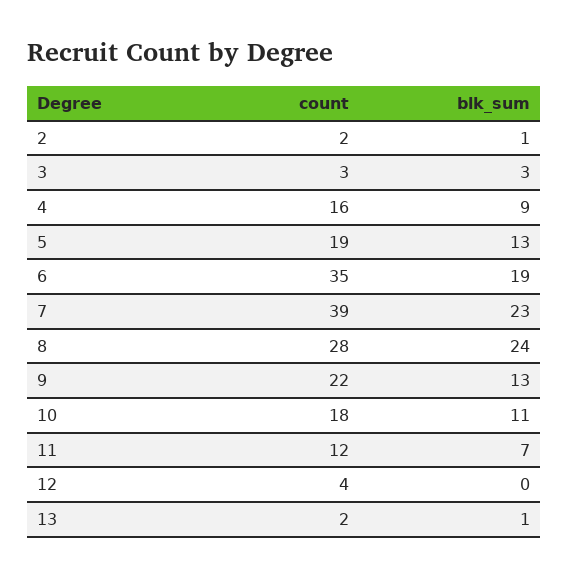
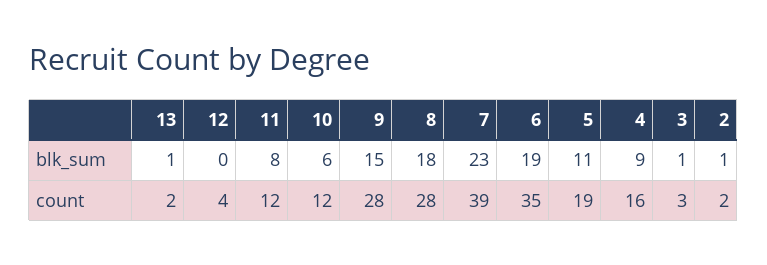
blk_sum, 3: 3 -> 1
blk_sum, 5: 13 -> 11
blk_sum, 8: 24 -> 18
count, 9: 22 -> 28
blk_sum, 9: 13 -> 15
count, 10: 18 -> 12
blk_sum, 10: 11 -> 6
blk_sum, 11: 7 -> 8

